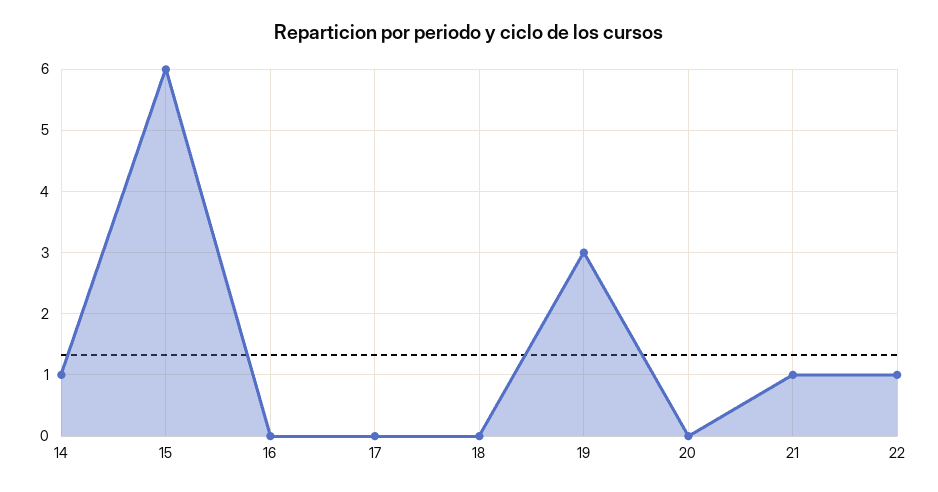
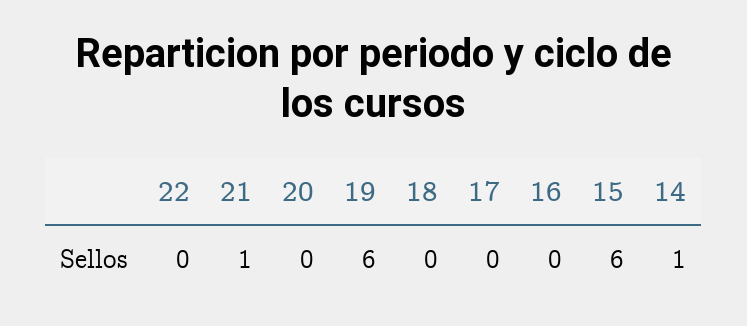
19: 3 -> 6
22: 1 -> 0

